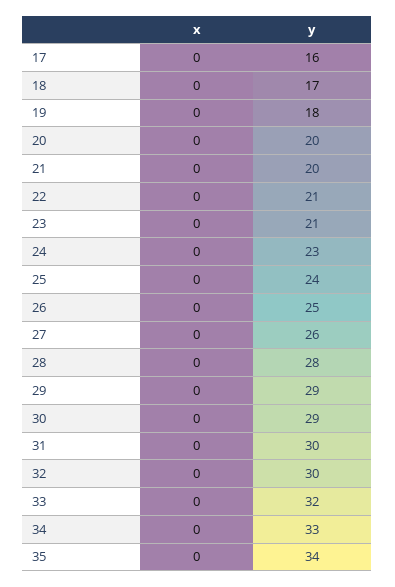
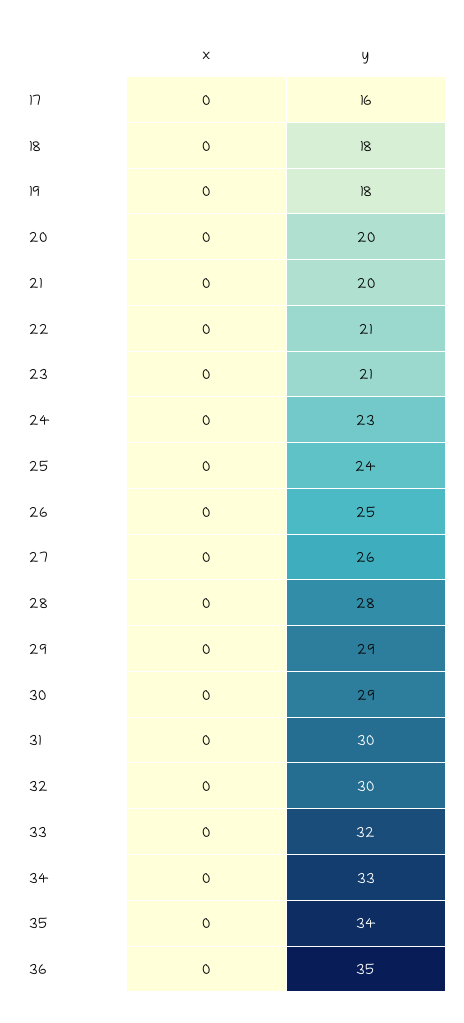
y, 18: 17 -> 18
x, 36: none -> 0
y, 36: none -> 35

